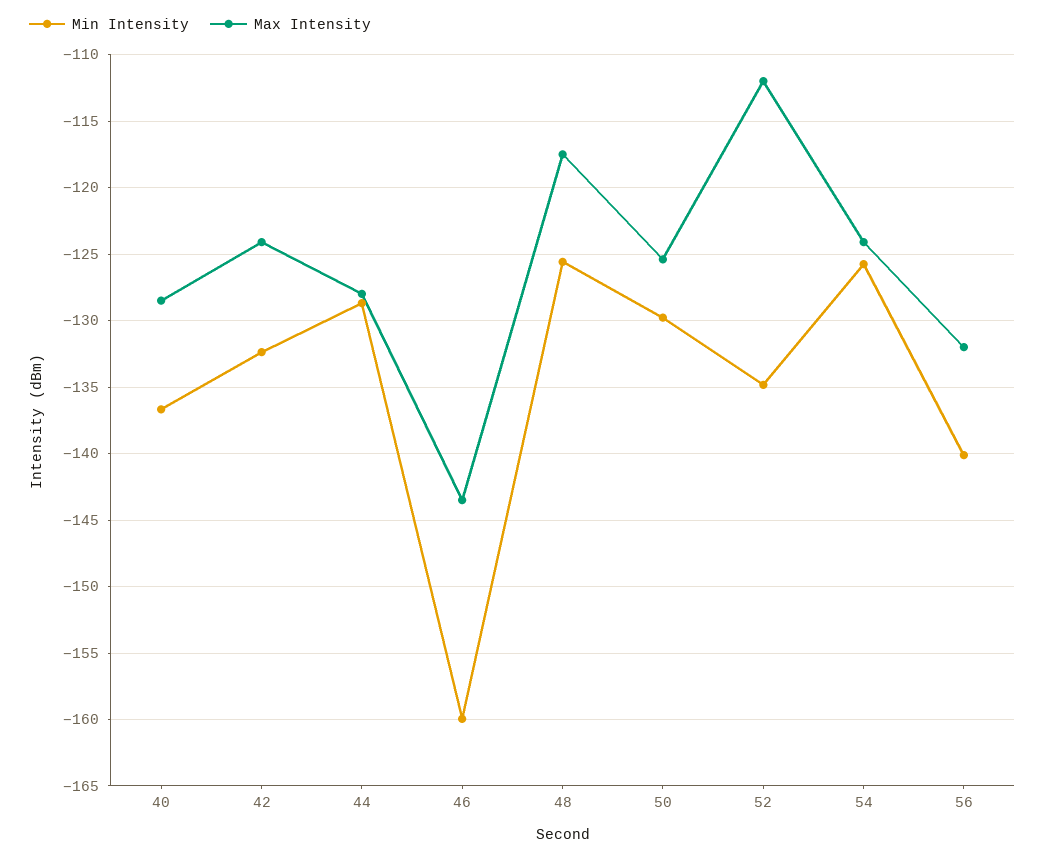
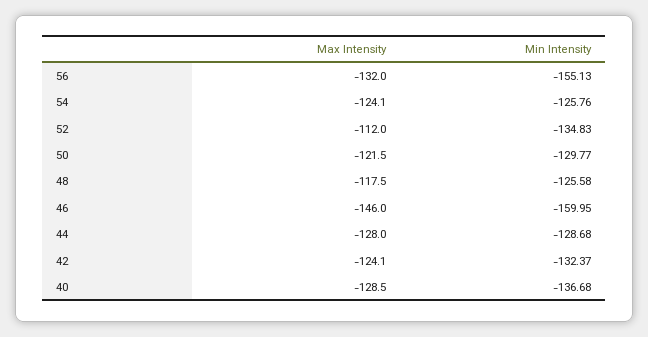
Max Intensity, 46: -143.5 -> -146
Max Intensity, 50: -125.5 -> -121.5
Min Intensity, 56: -140 -> -155.13

